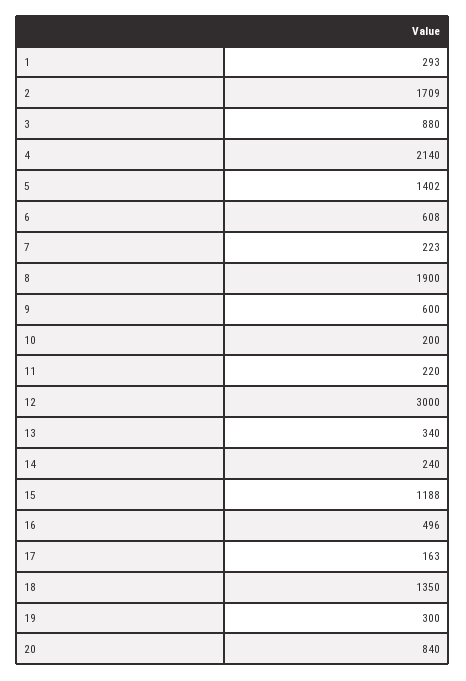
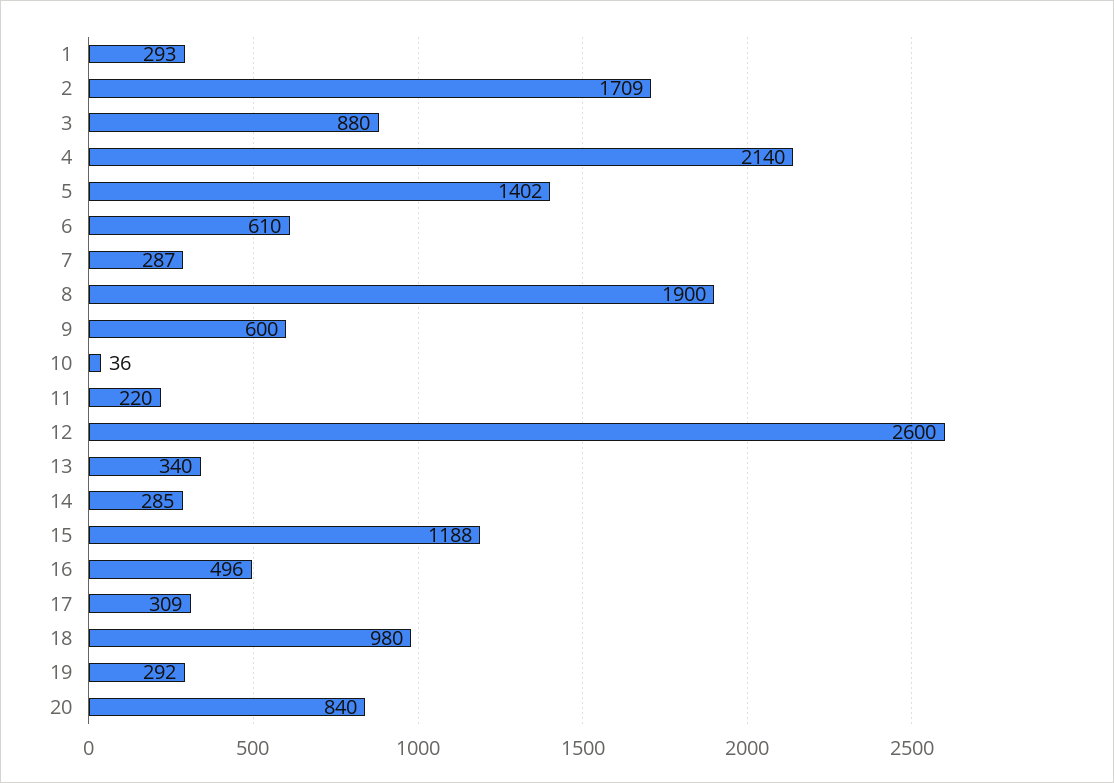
6: 608 -> 610
7: 223 -> 287
10: 200 -> 36
12: 3000 -> 2600
14: 240 -> 285
17: 163 -> 309
18: 1350 -> 980
19: 300 -> 292

